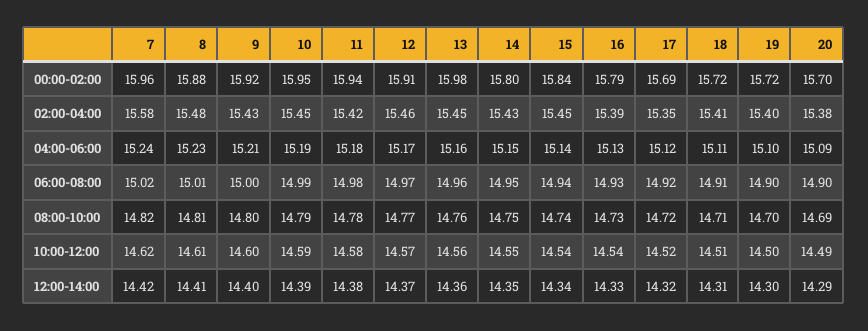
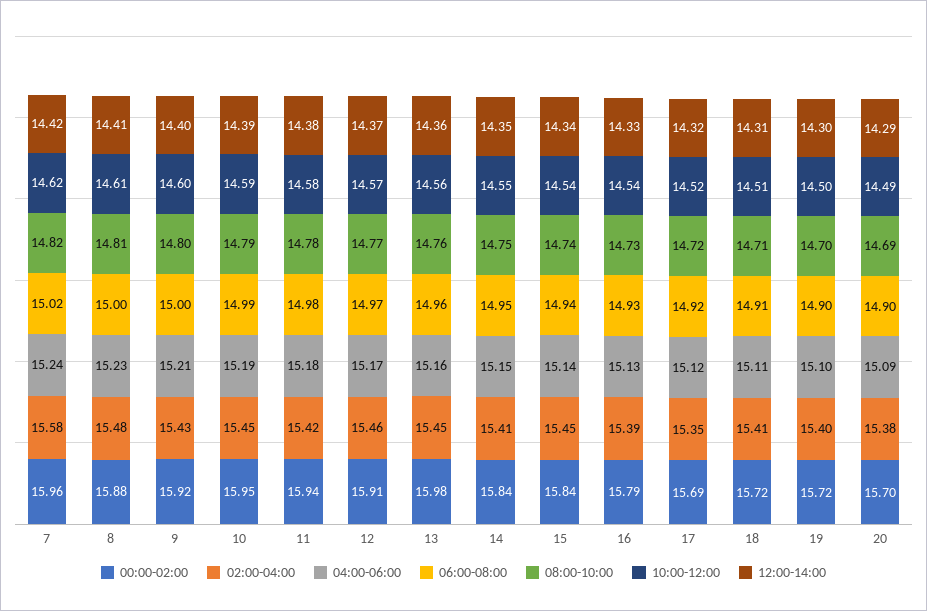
00:00-02:00, 14: 15.8 -> 15.84
02:00-04:00, 14: 15.43 -> 15.41
06:00-08:00, 8: 15.01 -> 15

